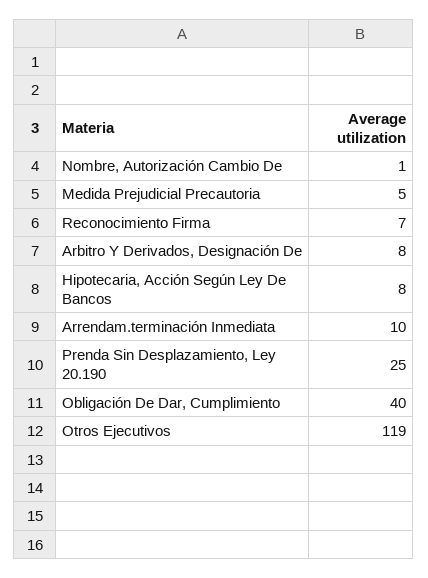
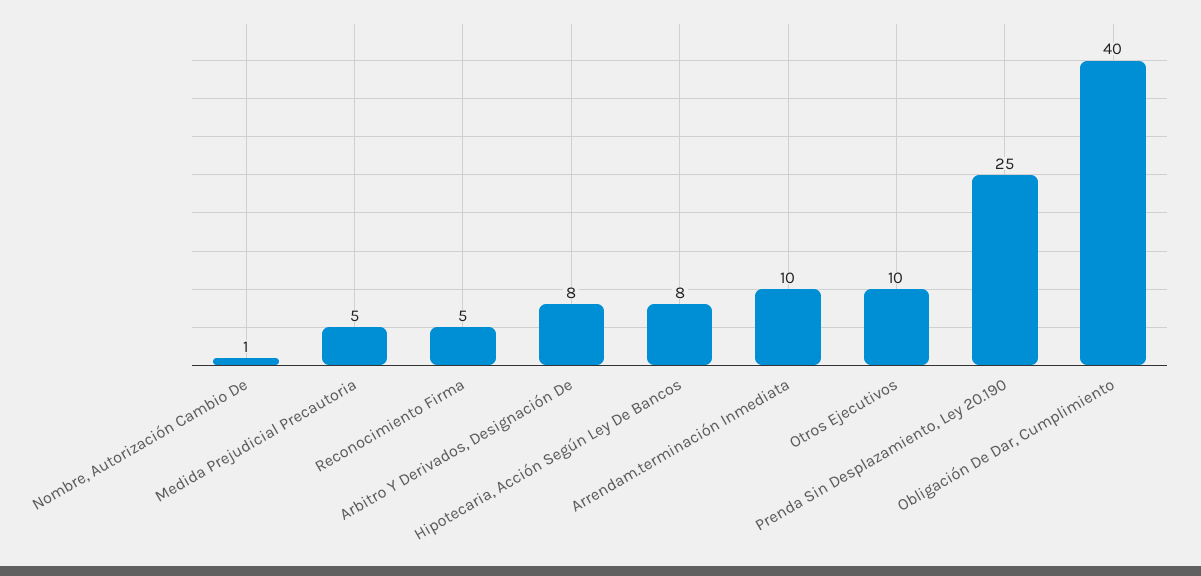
Reconocimiento Firma: 7 -> 5
Otros Ejecutivos: 119 -> 10

